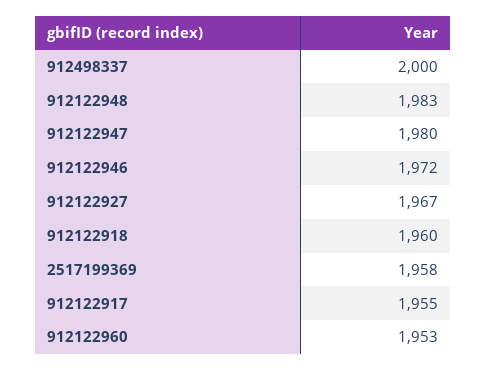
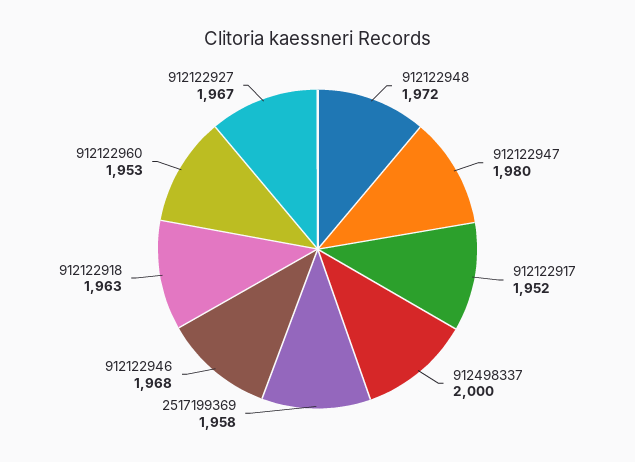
912122948: 1983 -> 1972
912122946: 1972 -> 1968
912122918: 1960 -> 1963
912122917: 1955 -> 1952

